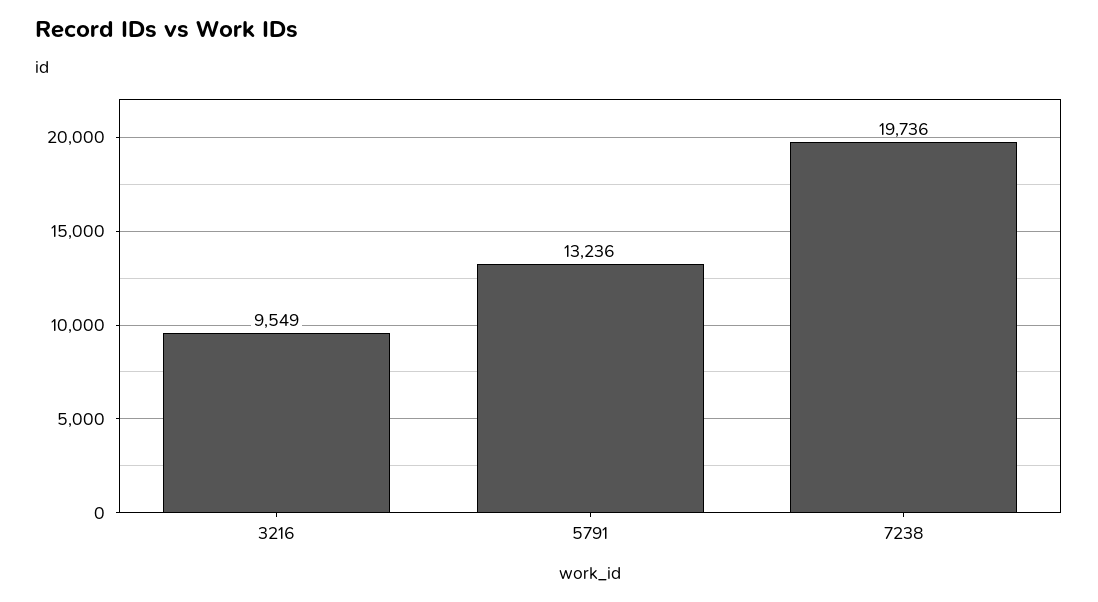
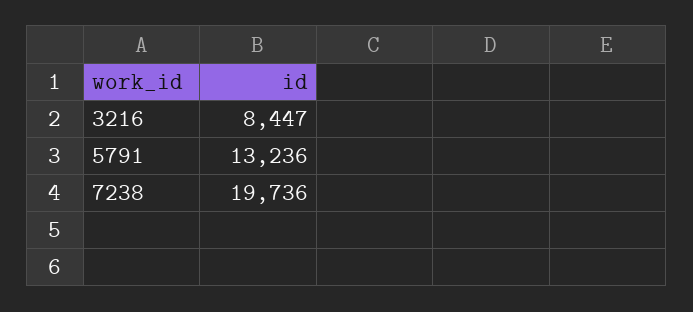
3216: 9549 -> 8447

